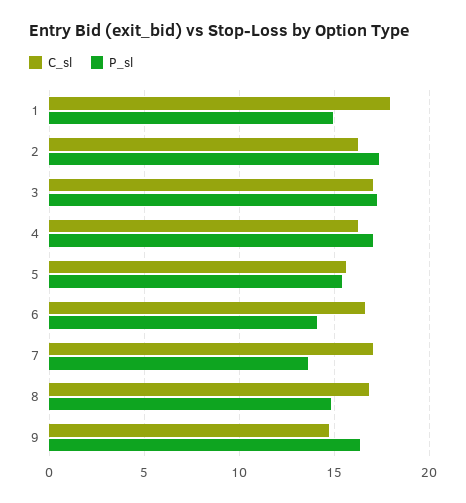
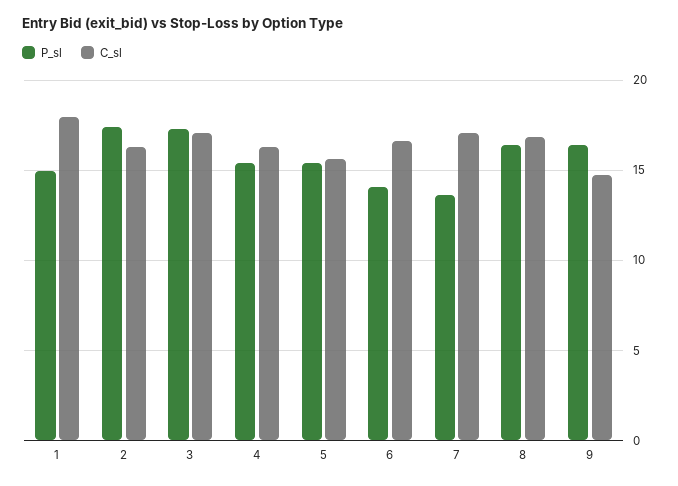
P_sl, 4: 17 -> 15.5
P_sl, 8: 15 -> 16.5

